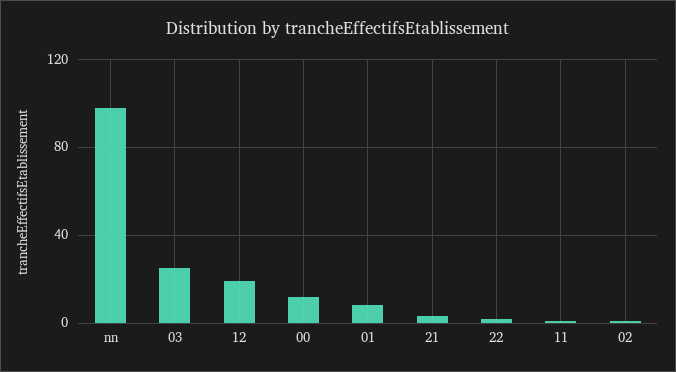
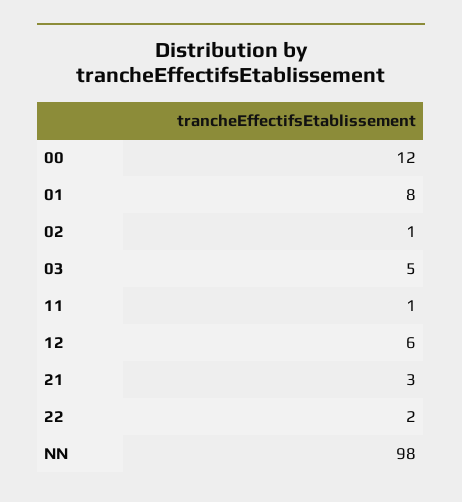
03: 25 -> 5
12: 20 -> 6

